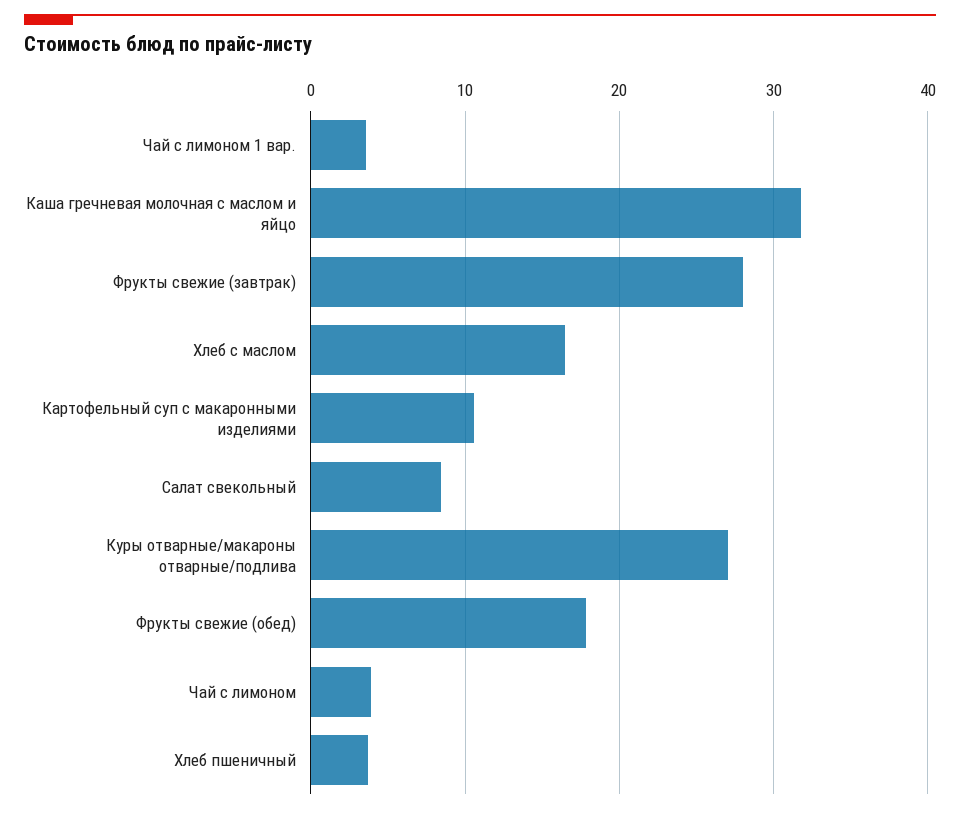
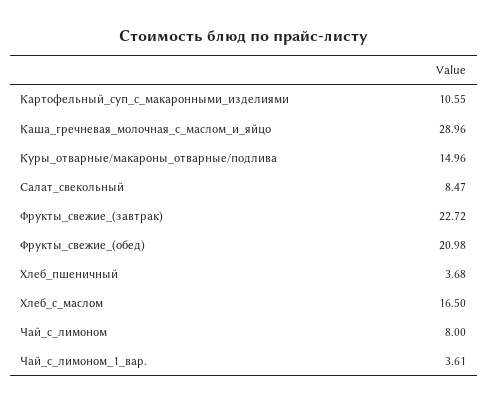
Каша гречневая молочная с маслом и яйцо: 32 -> 28.96
Фрукты свежие (завтрак): 28 -> 22.72
Куры отварные/макароны отварные/подлива: 27 -> 14.96
Фрукты свежие (обед): 18 -> 20.98
Чай с лимоном: 4 -> 8

